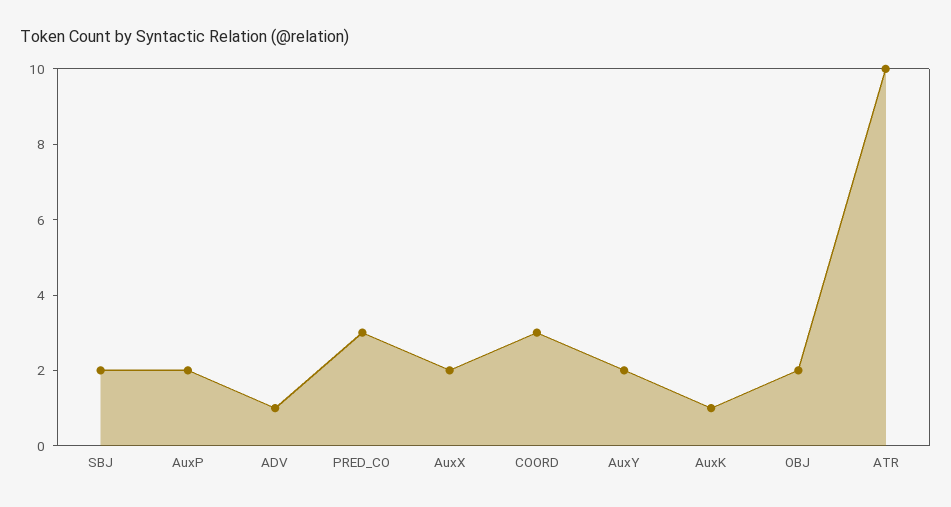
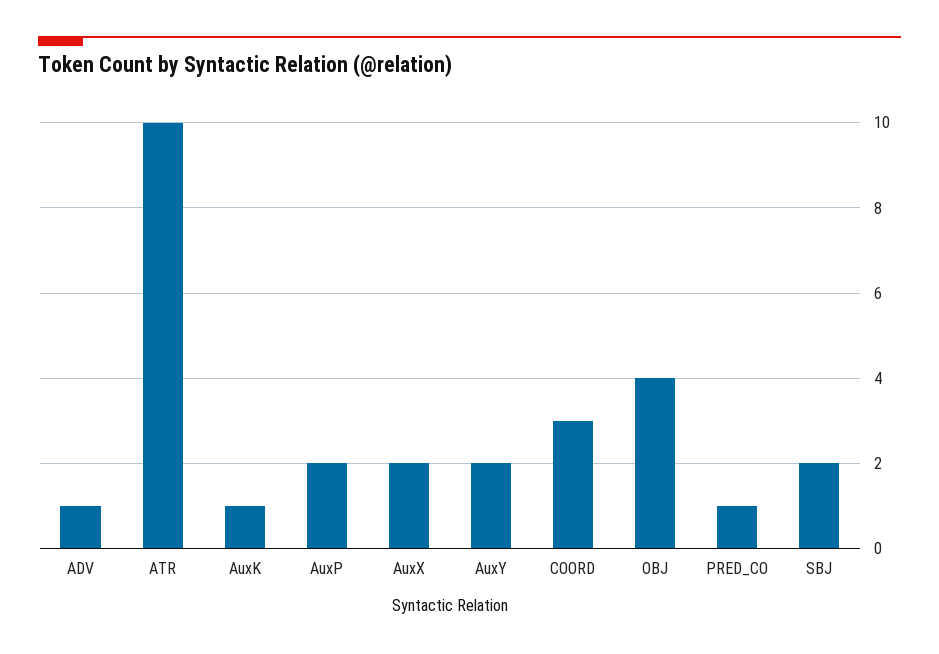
PRED_CO: 3 -> 1
OBJ: 2 -> 4

